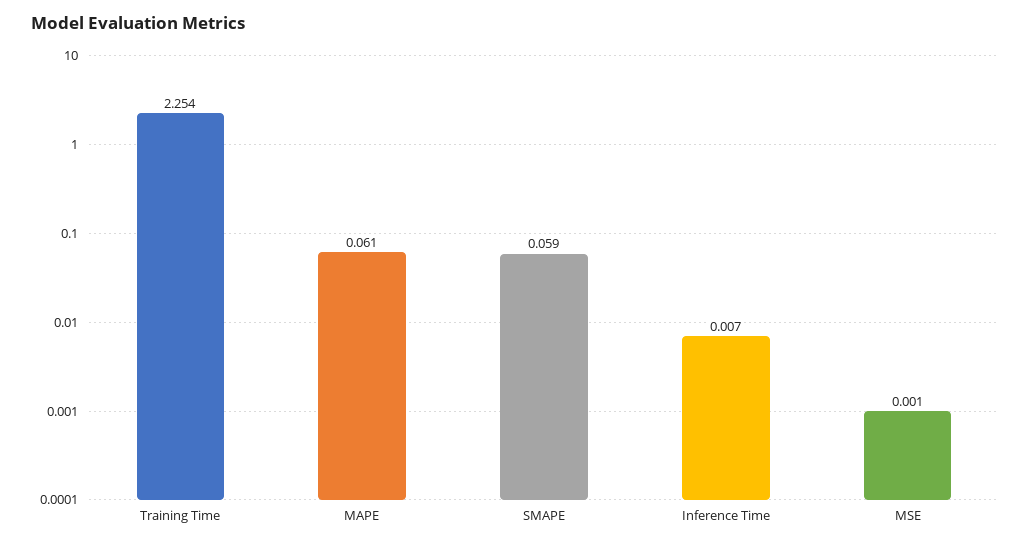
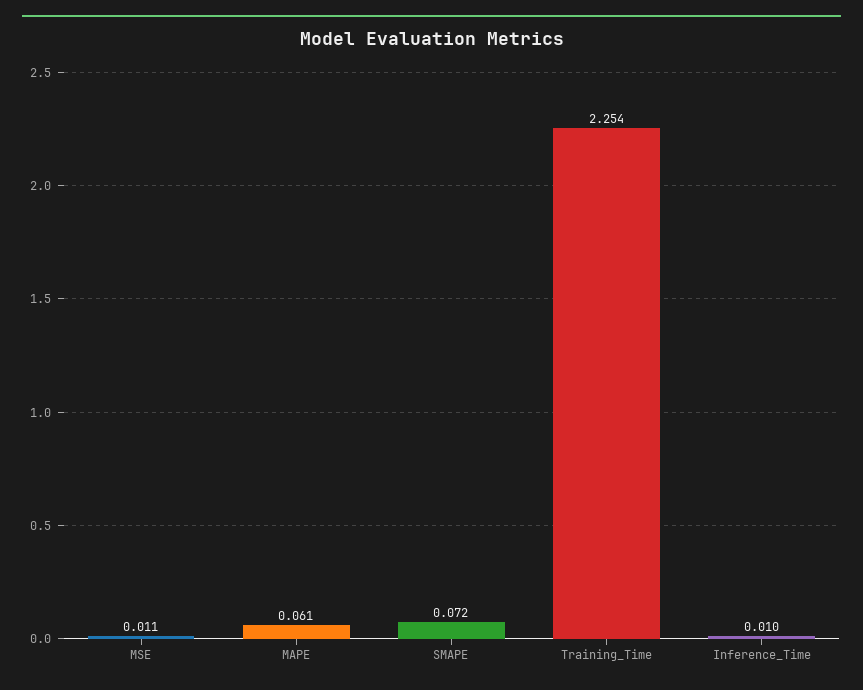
SMAPE: 0.059 -> 0.072
Inference Time: 0.007 -> 0.01
MSE: 0.001 -> 0.011

